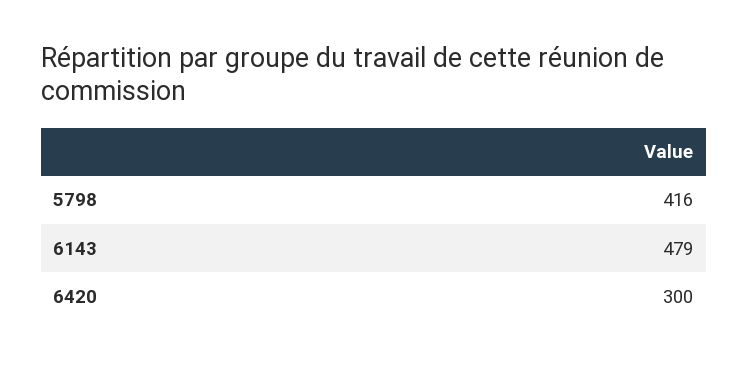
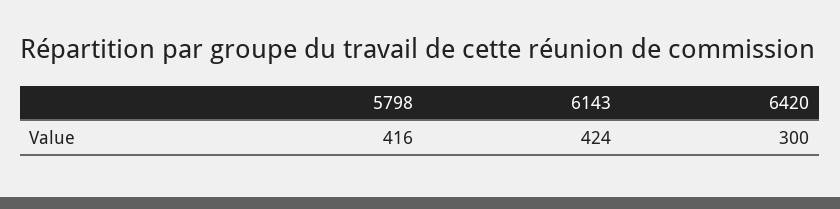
6143: 479 -> 424

